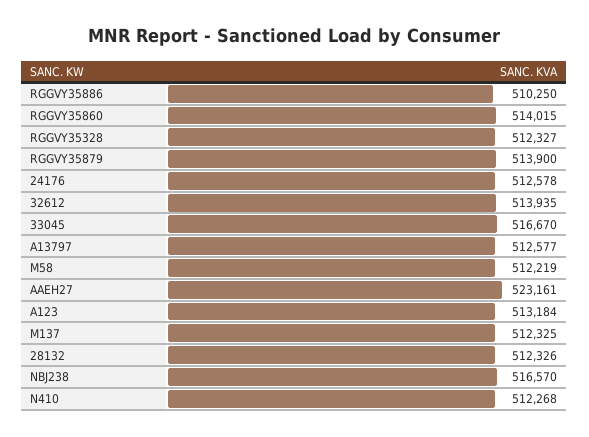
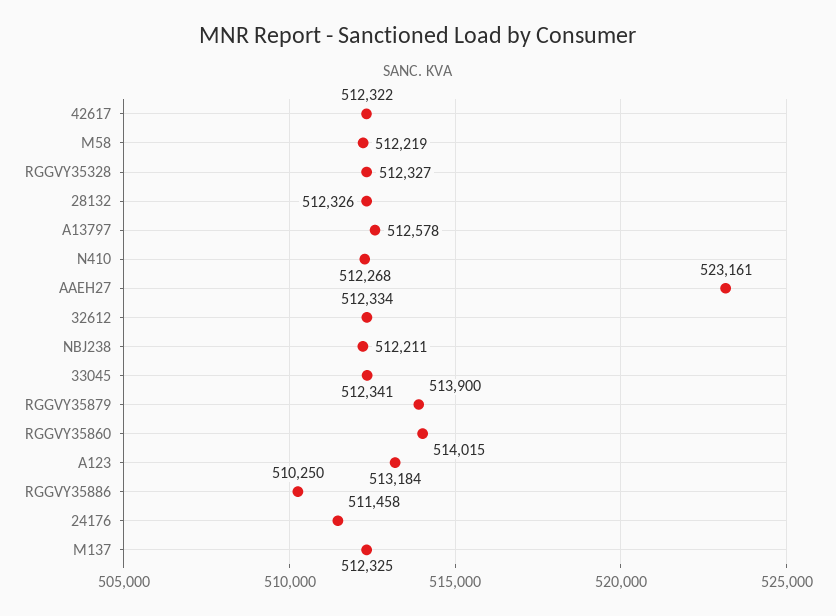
24176: 512578 -> 511458
32612: 513935 -> 512334
33045: 516670 -> 512341
A13797: 512577 -> 512578
NBJ238: 516570 -> 512211
42617: none -> 512322

